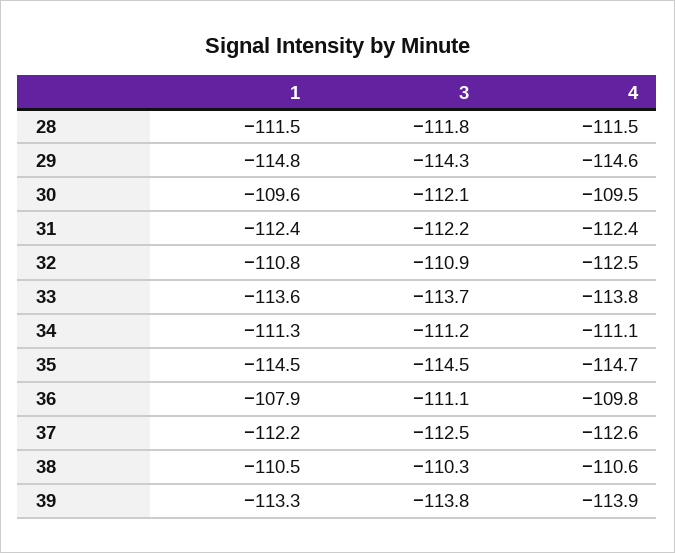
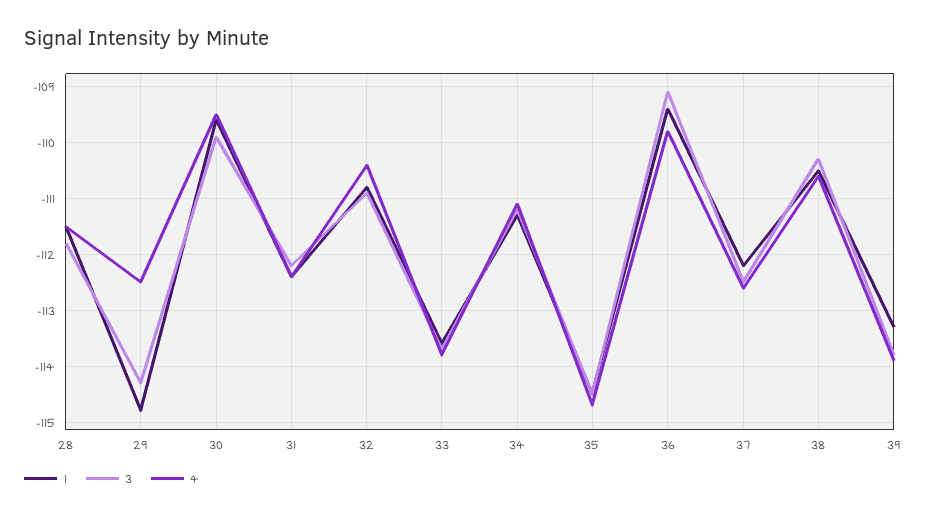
4, 29: -114.6 -> -112.5
3, 30: -112.1 -> -110
4, 32: -112.5 -> -110.5
1, 36: -107.9 -> -109.5
3, 36: -111.1 -> -109

